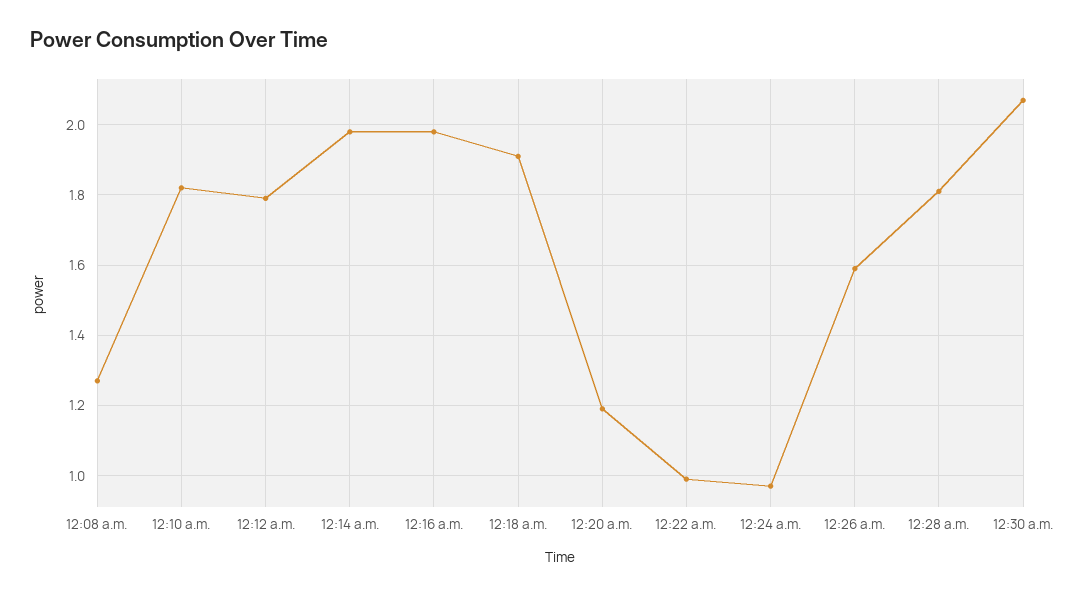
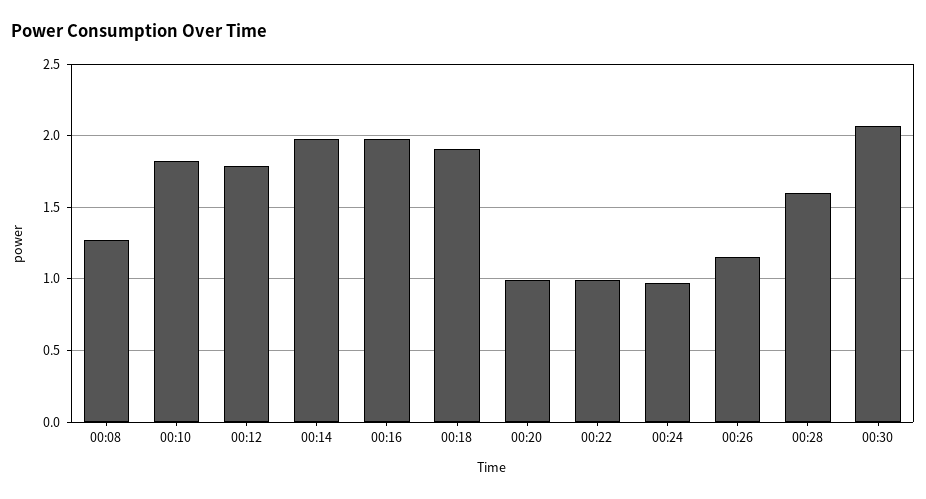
12:20 a.m.: 1.2 -> 1
12:26 a.m.: 1.6 -> 1.15
12:28 a.m.: 1.8 -> 1.6

